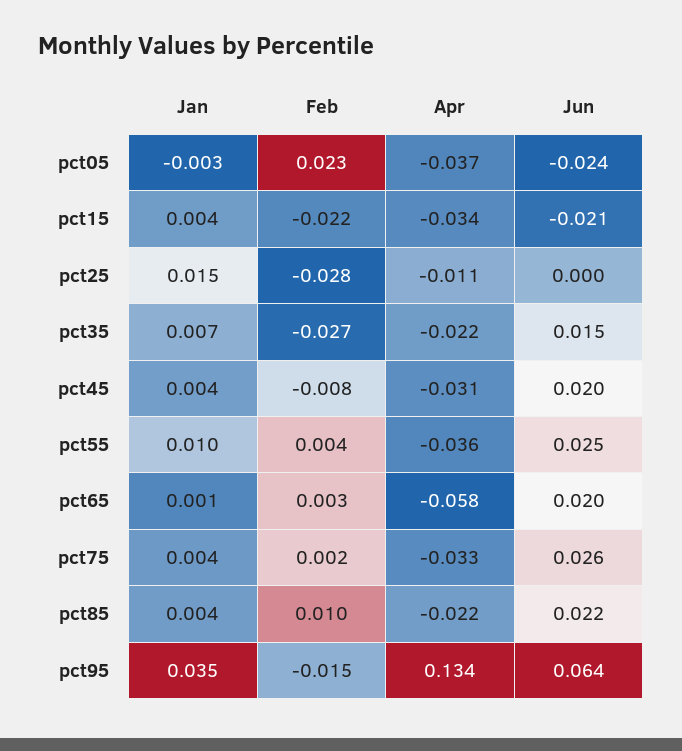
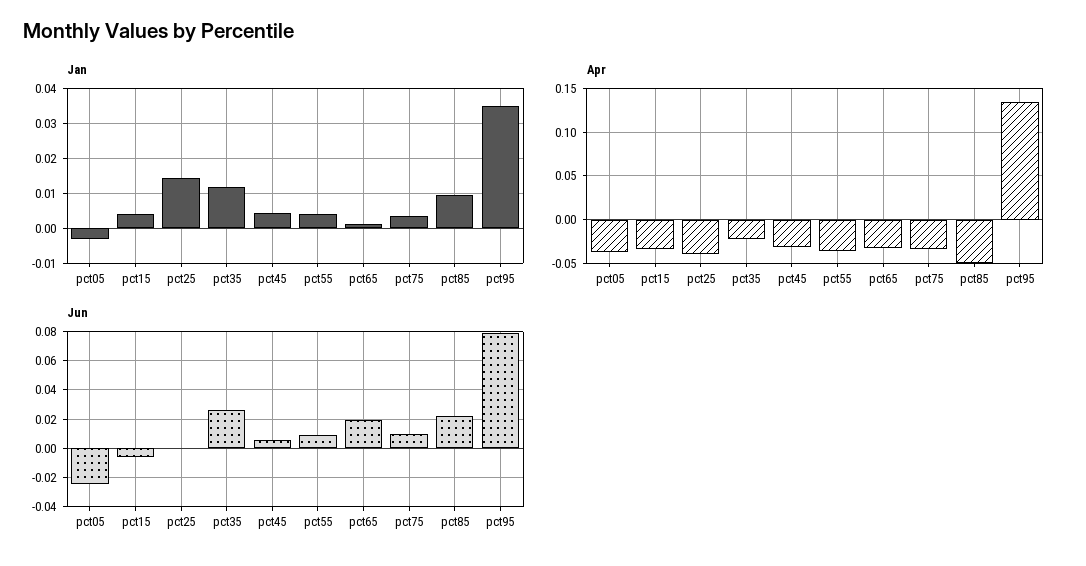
Feb, pct05: 0.023 -> none
Feb, pct15: -0.022 -> none
Jun, pct15: -0.021 -> -0.005
Feb, pct25: -0.028 -> none
Apr, pct25: -0.011 -> -0.04
Jan, pct35: 0.007 -> 0.012
Feb, pct35: -0.027 -> none
Jun, pct35: 0.015 -> 0.025
Feb, pct45: -0.008 -> none
Jun, pct45: 0.02 -> 0.005
Jan, pct55: 0.01 -> 0.004
Feb, pct55: 0.004 -> none
Jun, pct55: 0.025 -> 0.01
Feb, pct65: 0.003 -> none
Apr, pct65: -0.058 -> -0.03
Feb, pct75: 0.002 -> none
Jun, pct75: 0.026 -> 0.01
Jan, pct85: 0.004 -> 0.01
Feb, pct85: 0.01 -> none
Apr, pct85: -0.022 -> -0.05
Feb, pct95: -0.015 -> none
Jun, pct95: 0.064 -> 0.08

